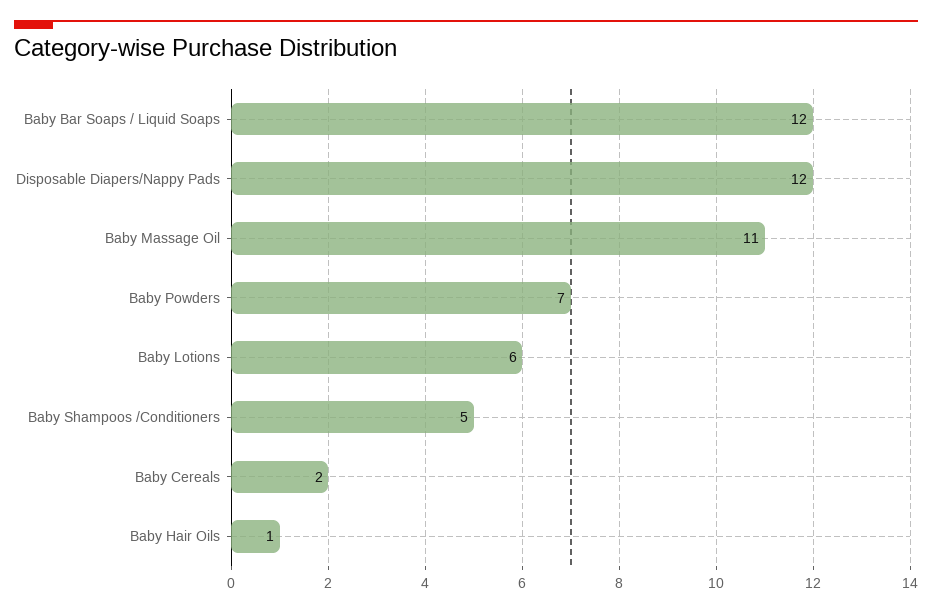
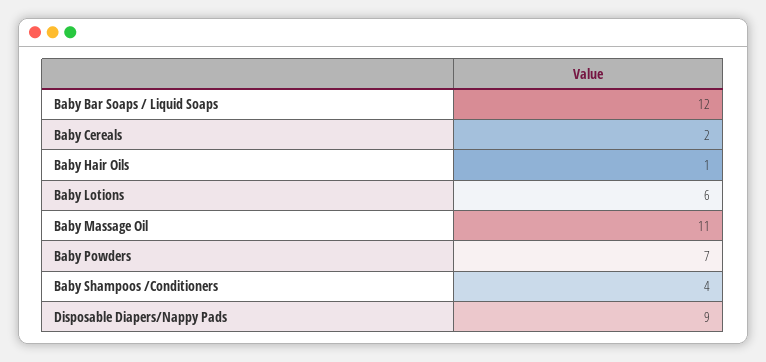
Disposable Diapers/Nappy Pads: 12 -> 9
Baby Shampoos /Conditioners: 5 -> 4

